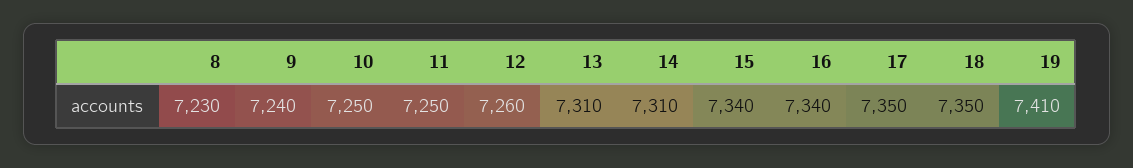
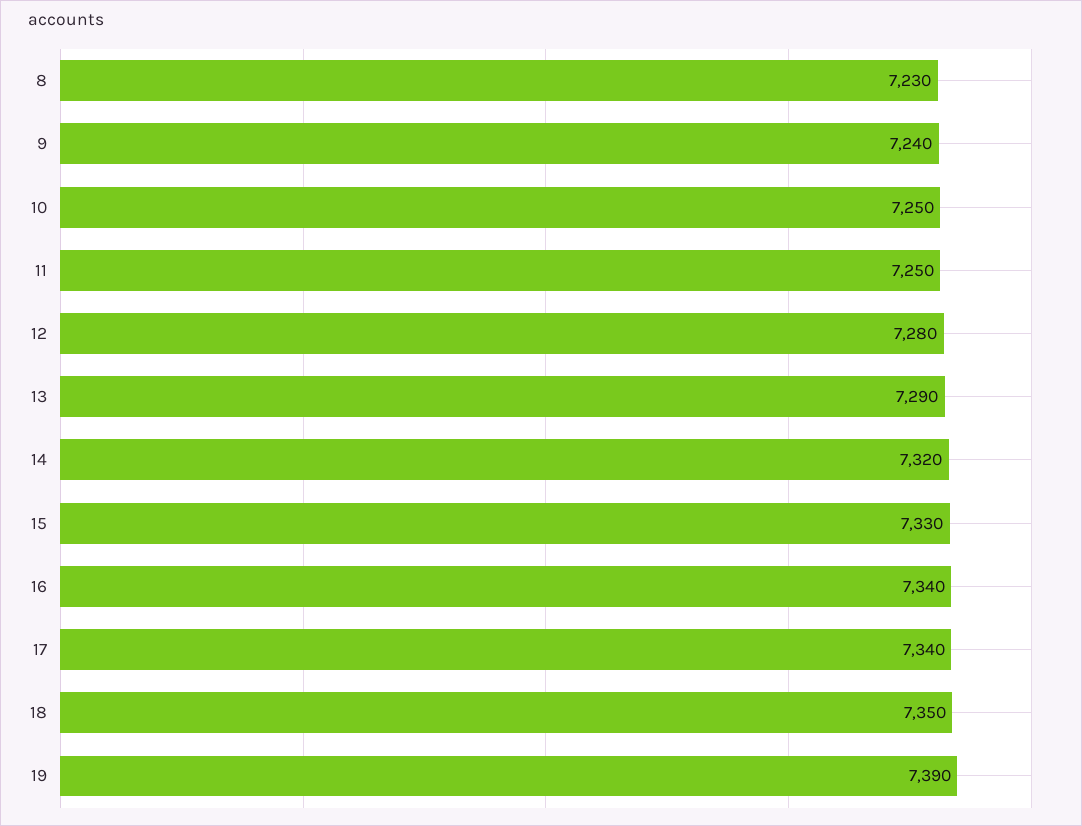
12: 7260 -> 7280
13: 7310 -> 7290
14: 7310 -> 7320
15: 7340 -> 7330
17: 7350 -> 7340
19: 7410 -> 7390

